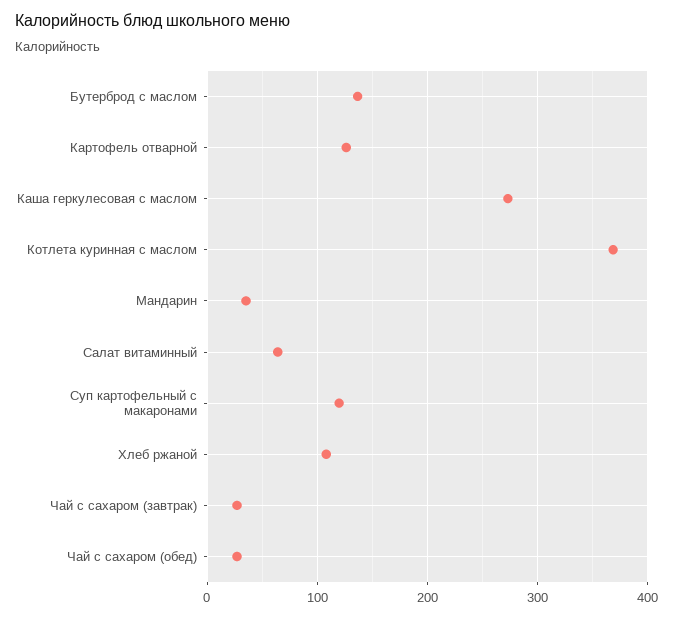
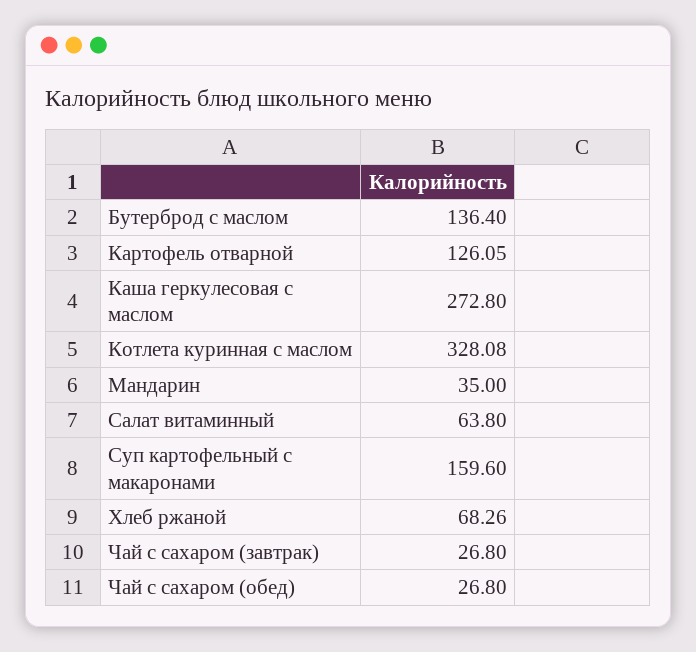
Котлета куринная с маслом: 370 -> 328.08
Суп картофельный с макаронами: 120 -> 159.6
Хлеб ржаной: 110 -> 68.26

